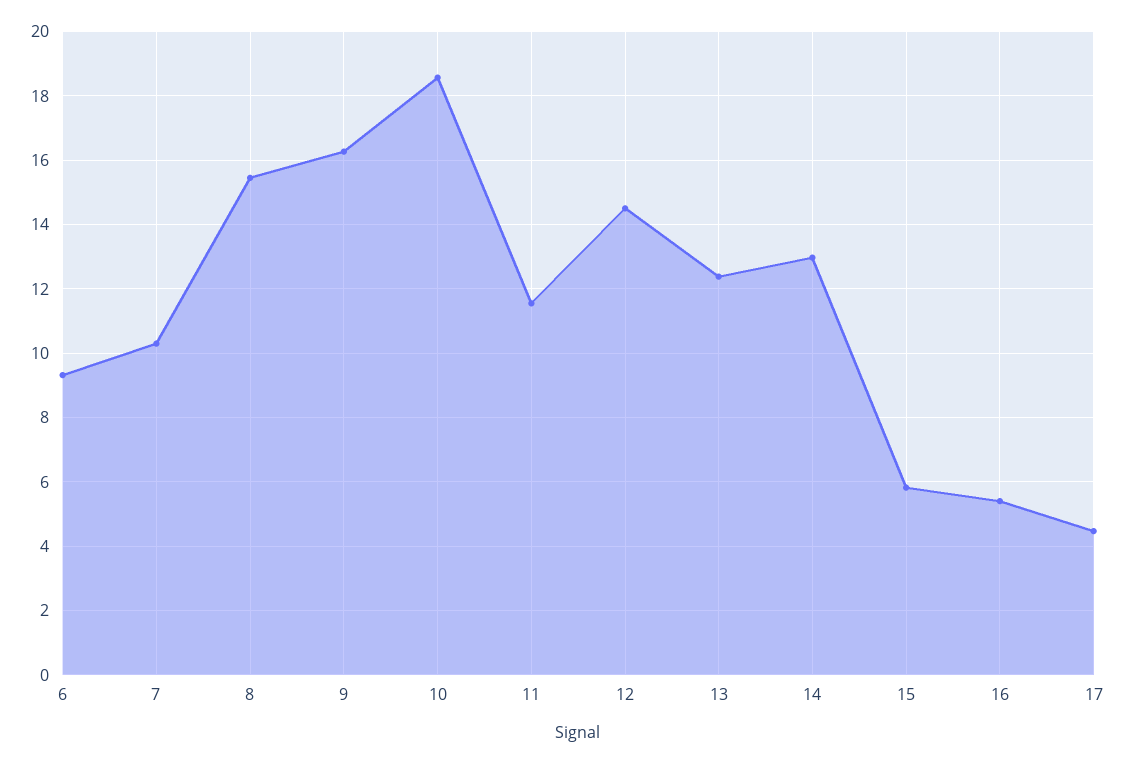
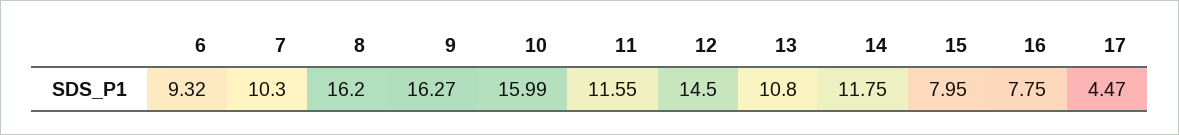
8: 15.4 -> 16.2
10: 18.6 -> 15.99
13: 12.4 -> 10.8
14: 13 -> 11.75
15: 5.8 -> 7.95
16: 5.4 -> 7.75

